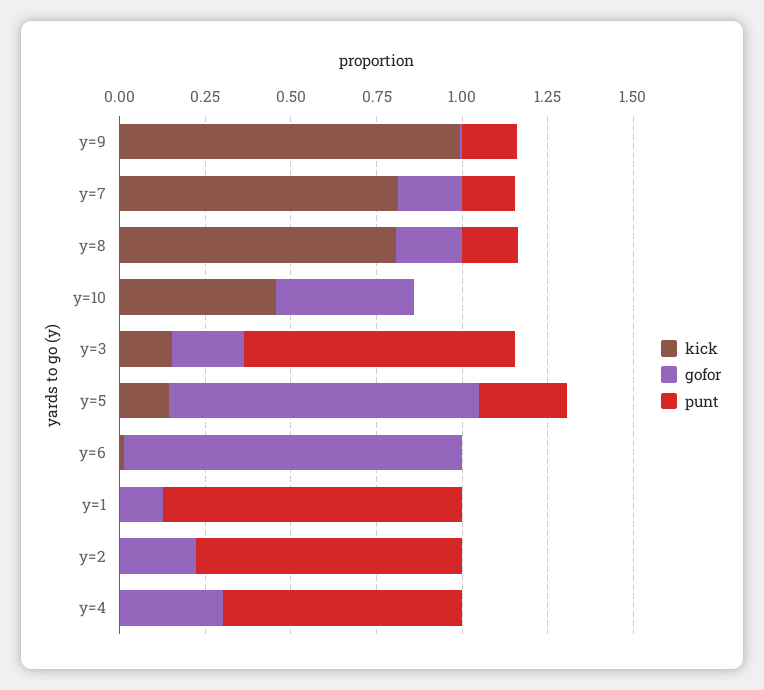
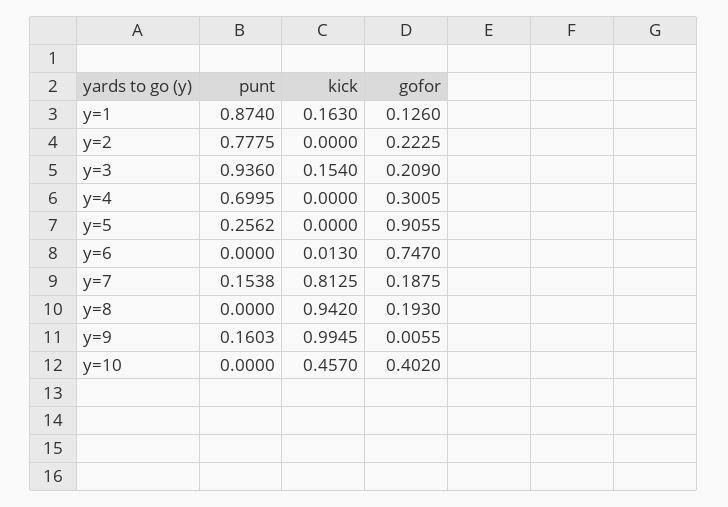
kick, y=8: 0.8 -> 0.942
punt, y=8: 0.15 -> 0
punt, y=3: 0.8 -> 0.936
kick, y=5: 0.15 -> 0
gofor, y=6: 1 -> 0.747
kick, y=1: 0 -> 0.163

